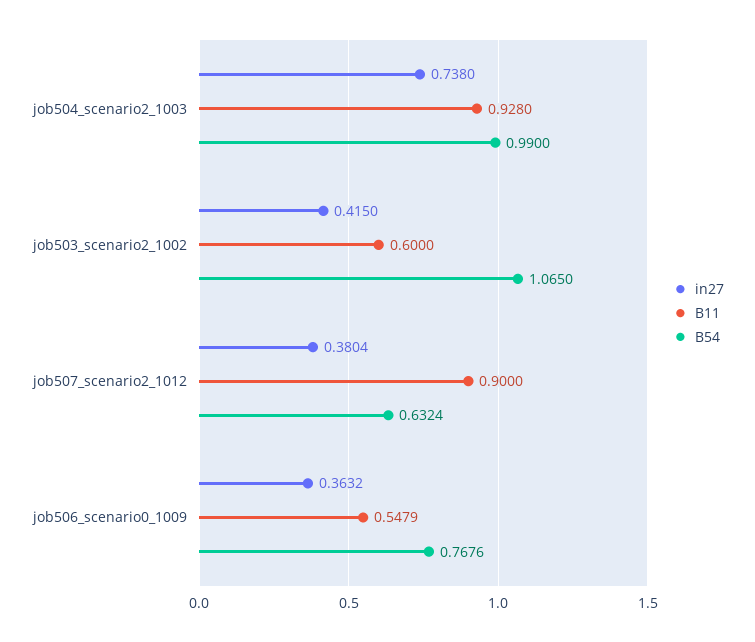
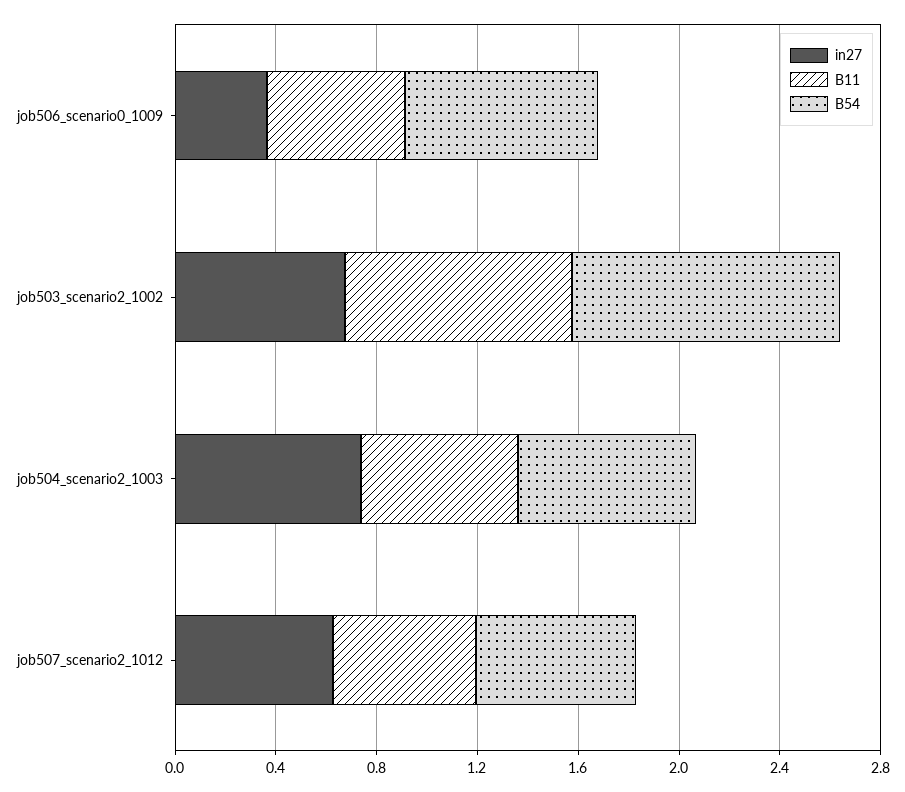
B11, job504_scenario2_1003: 0.928 -> 0.6
B54, job504_scenario2_1003: 0.99 -> 0.7
in27, job503_scenario2_1002: 0.415 -> 0.7
B11, job503_scenario2_1002: 0.6 -> 0.9
in27, job507_scenario2_1012: 0.3804 -> 0.6
B11, job507_scenario2_1012: 0.9 -> 0.6

